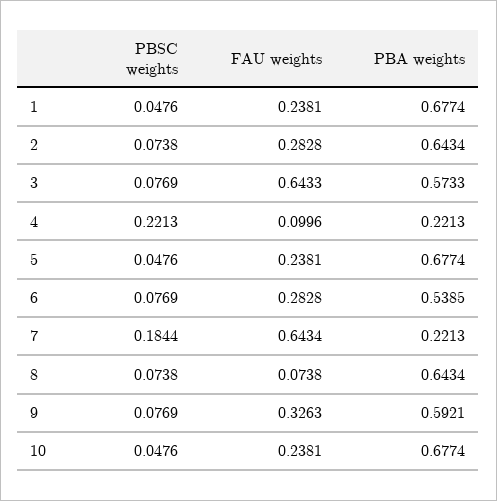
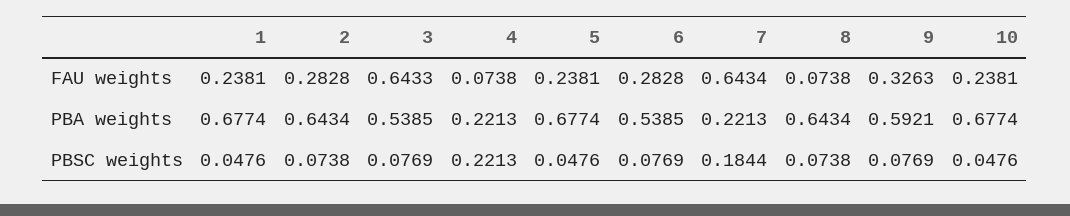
PBA weights, 3: 0.5733 -> 0.5385
FAU weights, 4: 0.0996 -> 0.0738

